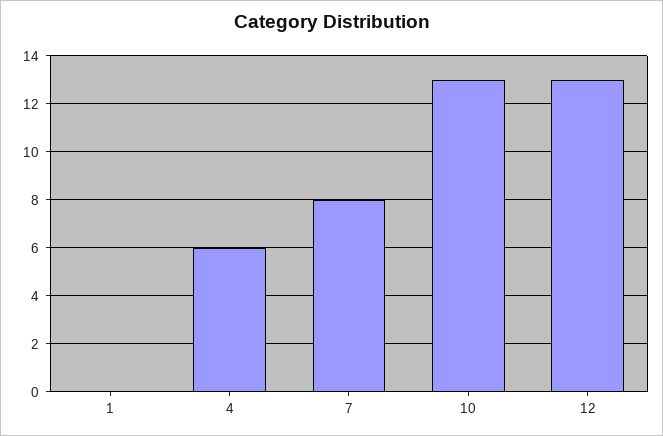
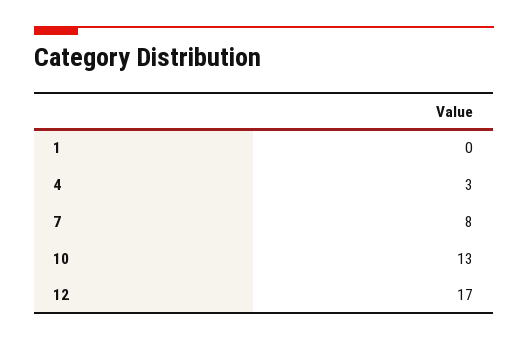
4: 6 -> 3
12: 13 -> 17

